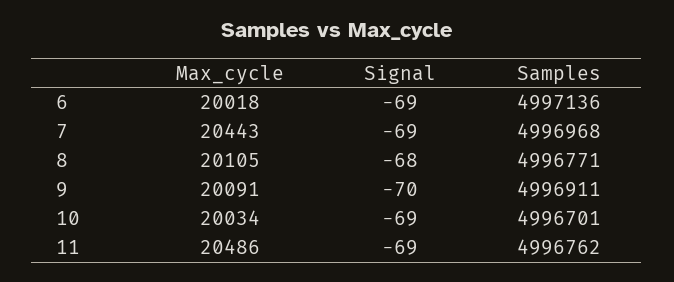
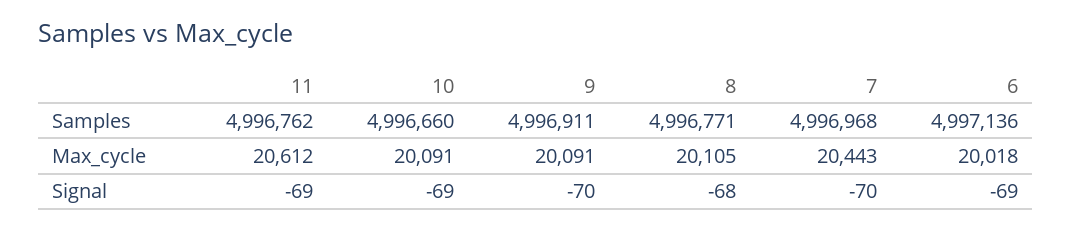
Signal, 7: -69 -> -70
Max_cycle, 10: 20034 -> 20091
Samples, 10: 4996701 -> 4996660
Max_cycle, 11: 20486 -> 20612

